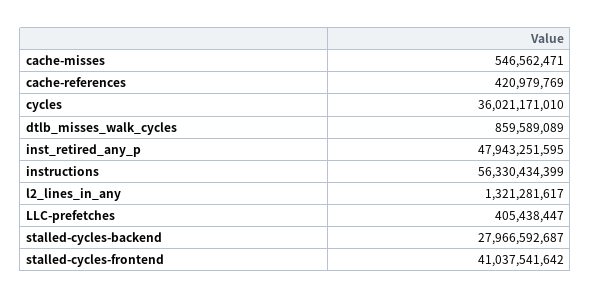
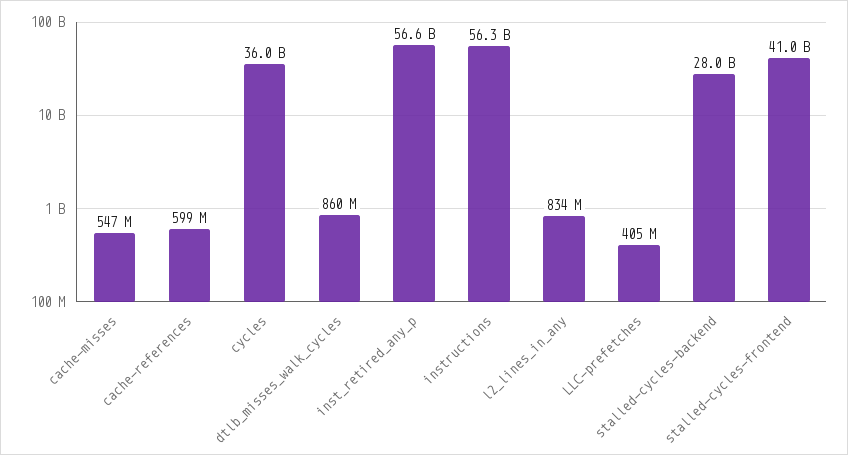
cache-references: 420979769 -> 599000000
inst_retired_any_p: 47943251595 -> 56600000000
l2_lines_in_any: 1321281617 -> 834000000

